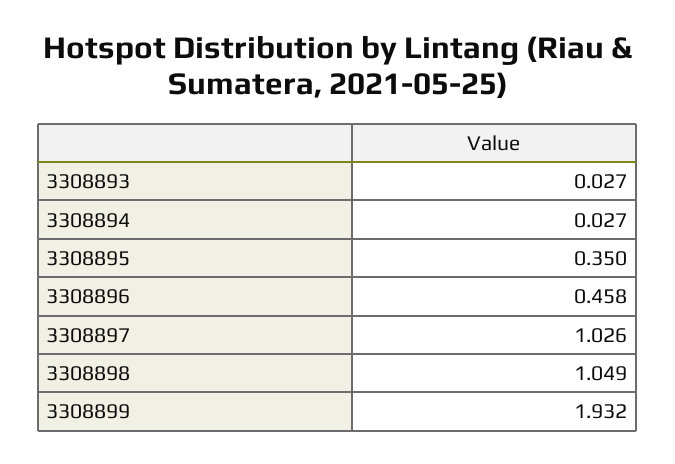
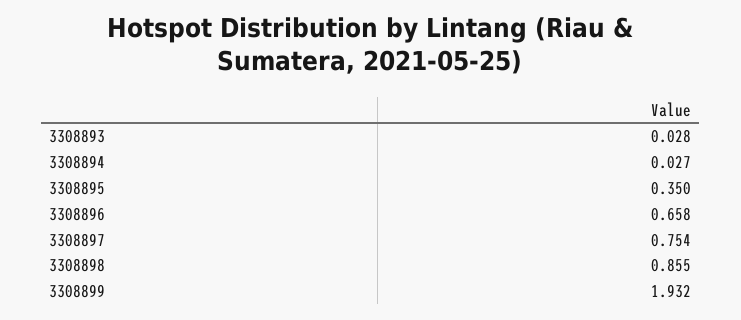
3308893: 0.027 -> 0.028
3308896: 0.458 -> 0.658
3308897: 1.026 -> 0.754
3308898: 1.049 -> 0.855

